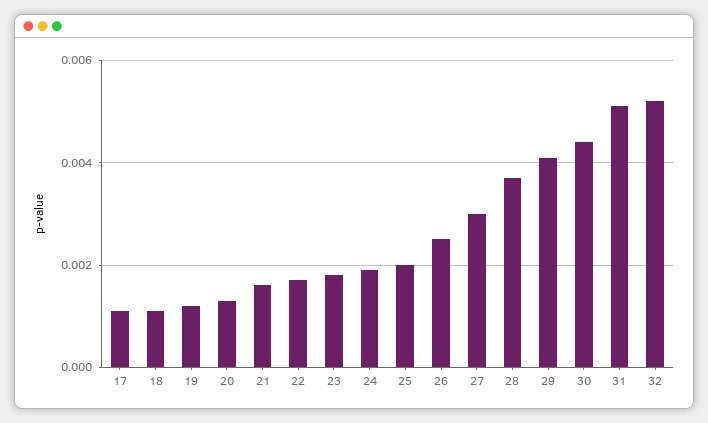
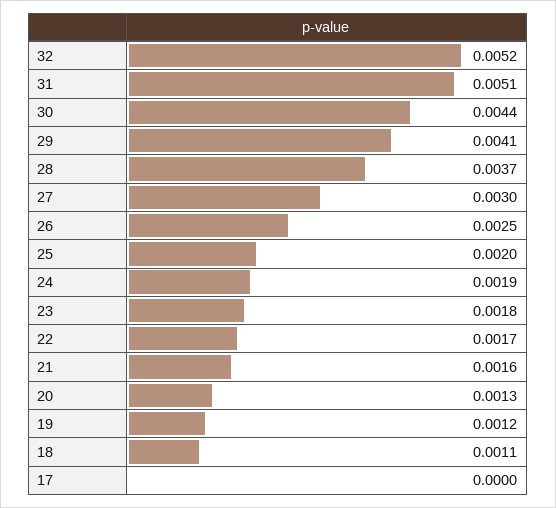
17: 0.001 -> 0

